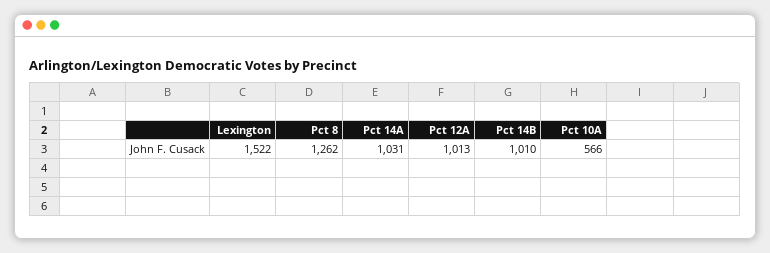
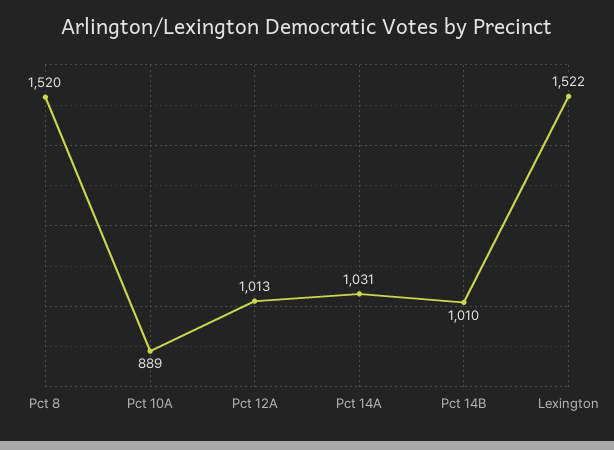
Pct 8: 1262 -> 1520
Pct 10A: 566 -> 889

